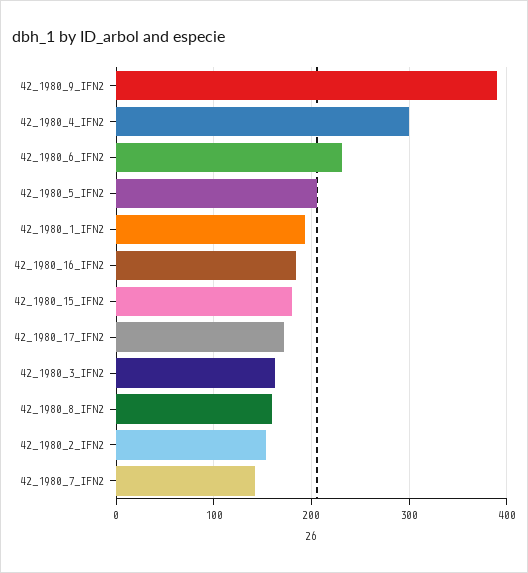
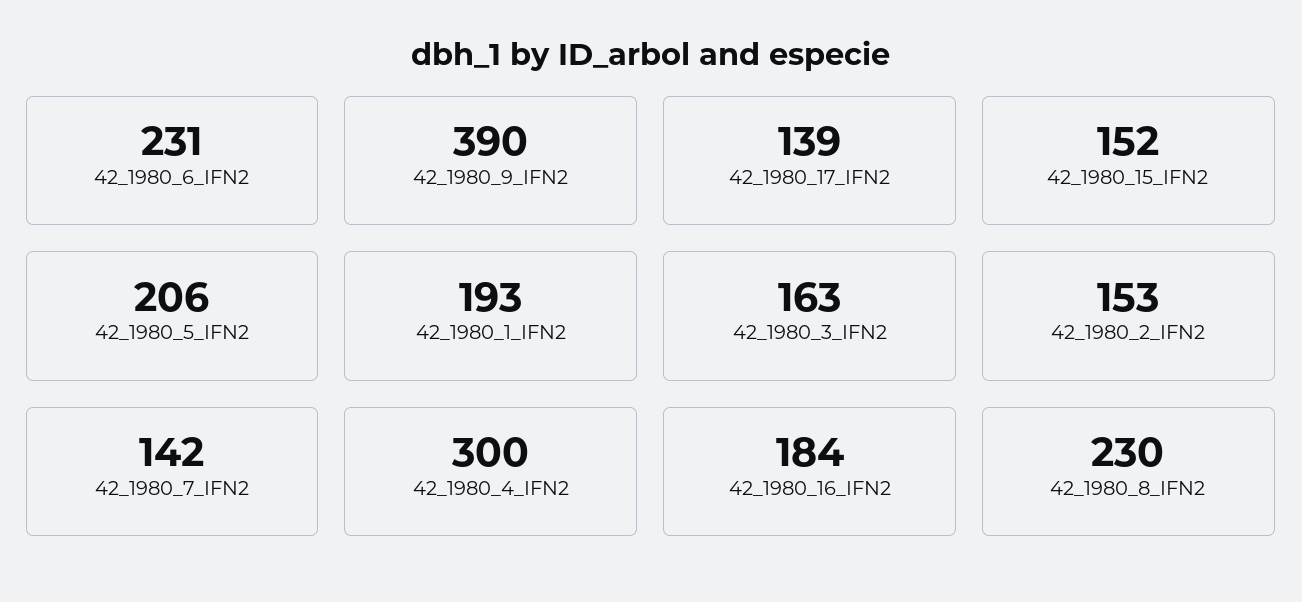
42_1980_15_IFN2: 180 -> 152
42_1980_17_IFN2: 170 -> 139
42_1980_8_IFN2: 160 -> 230

